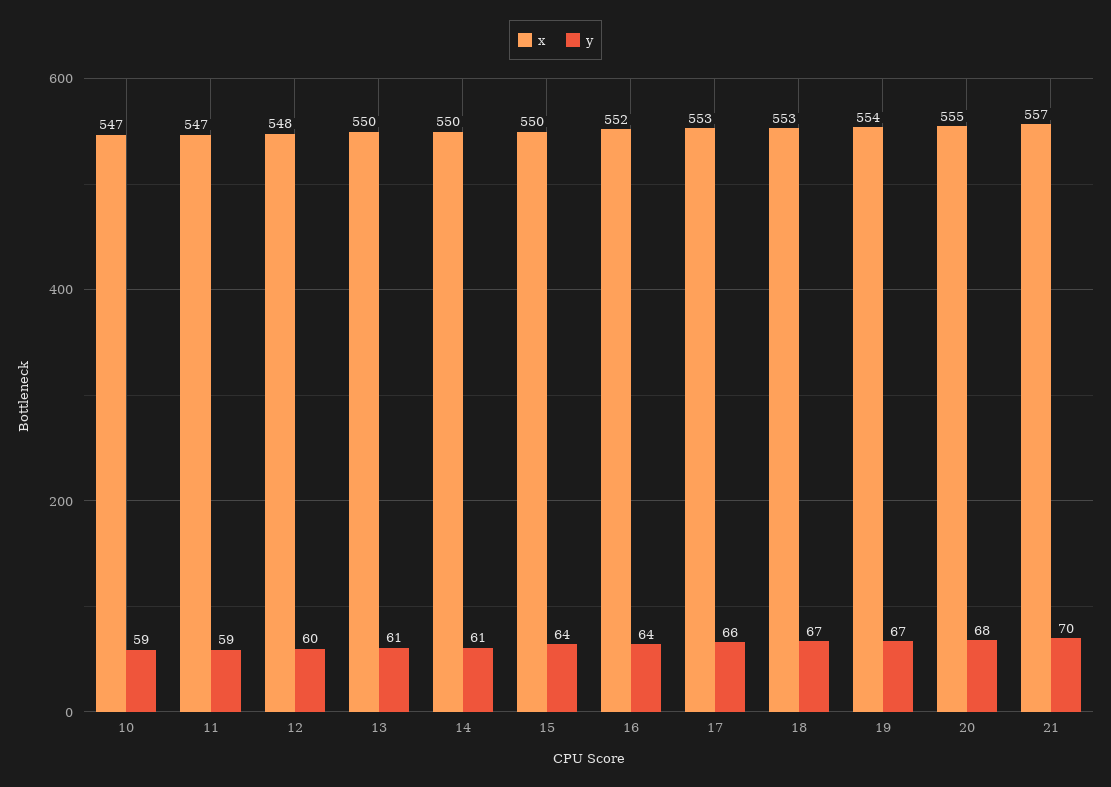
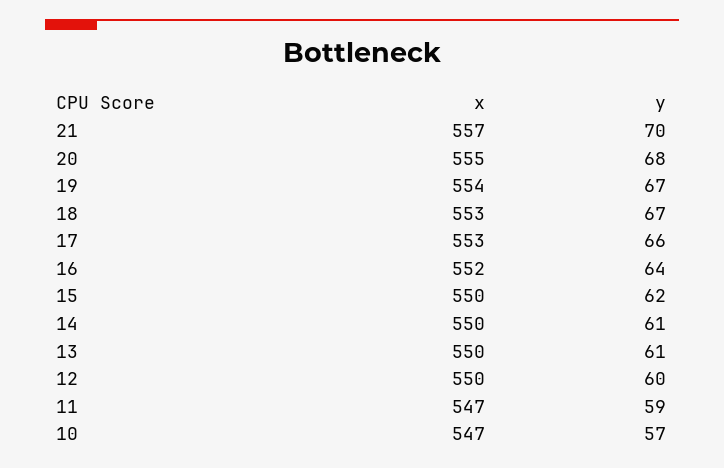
y, 10: 59 -> 57
x, 12: 548 -> 550
y, 15: 64 -> 62

